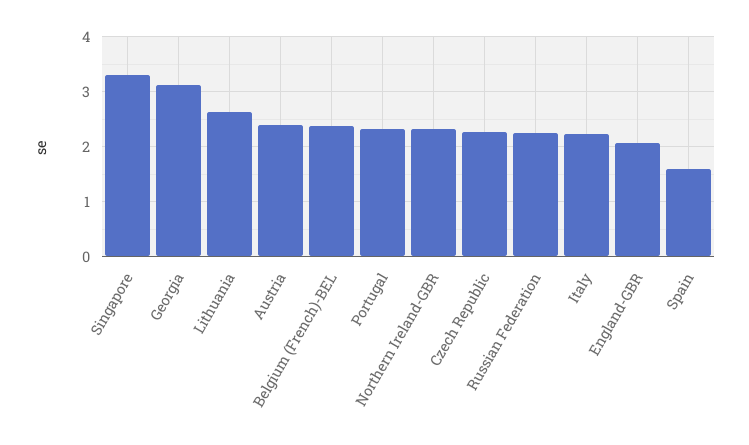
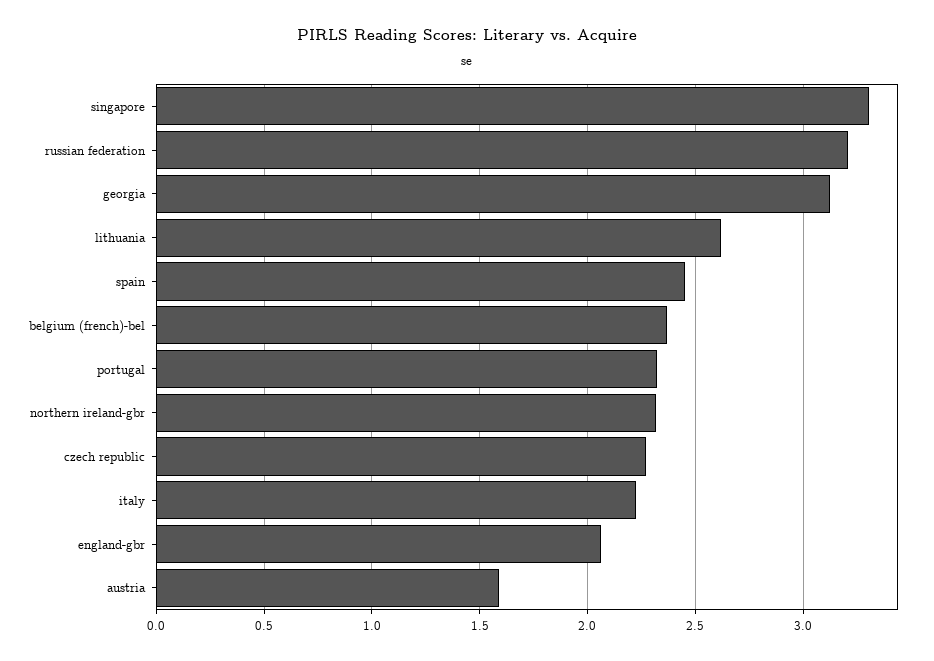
Austria: 2.4 -> 1.6
Russian Federation: 2.2 -> 3.2
Spain: 1.6 -> 2.45

